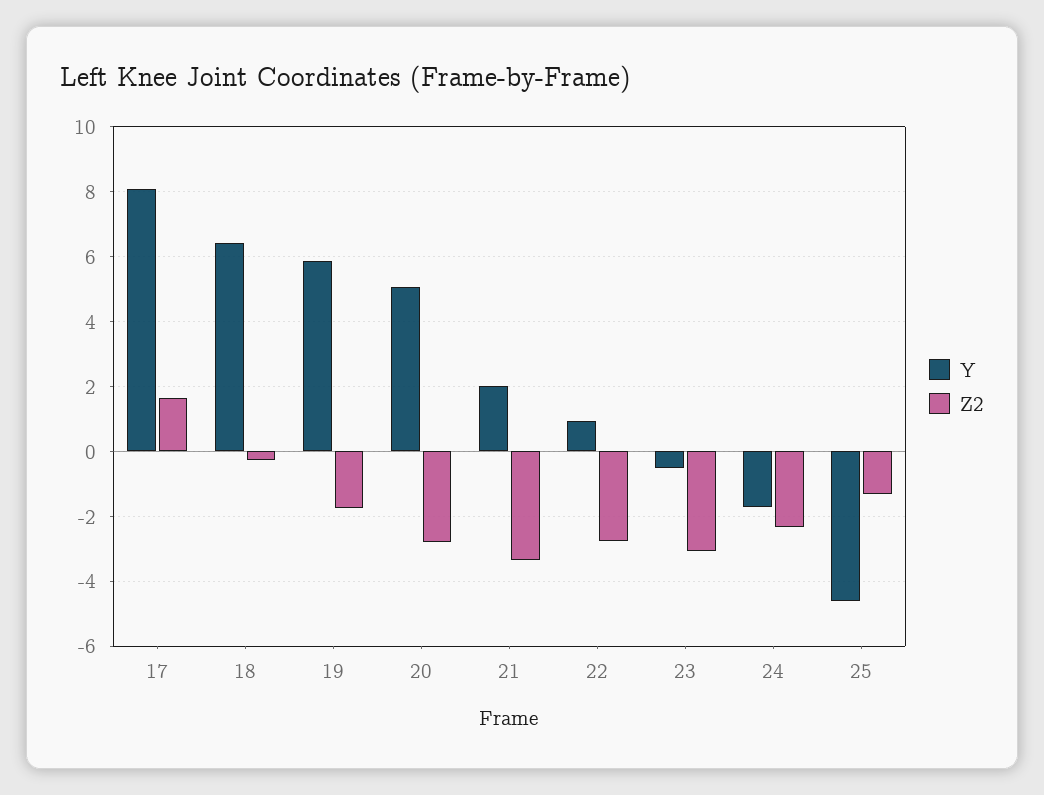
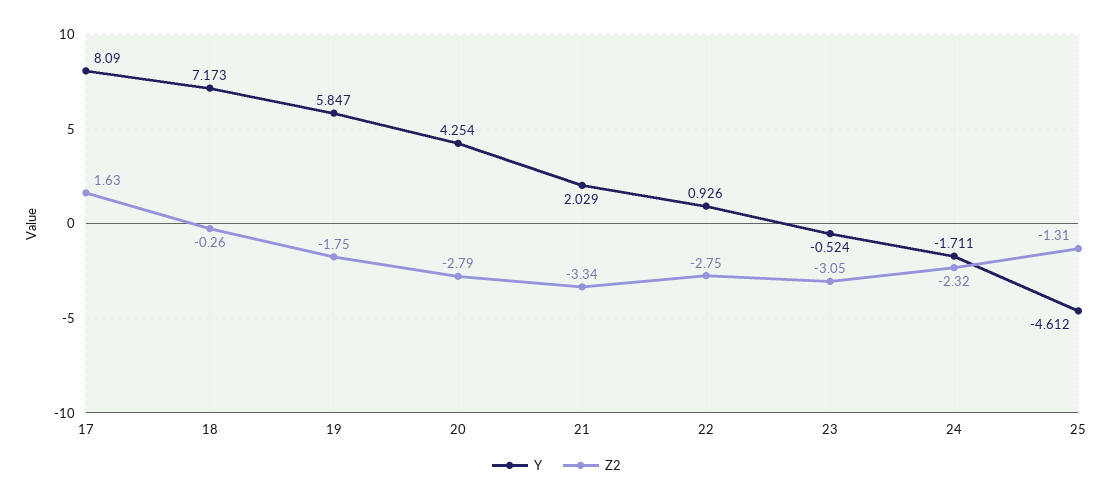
Y, 18: 6.4 -> 7.173
Y, 20: 5 -> 4.254

